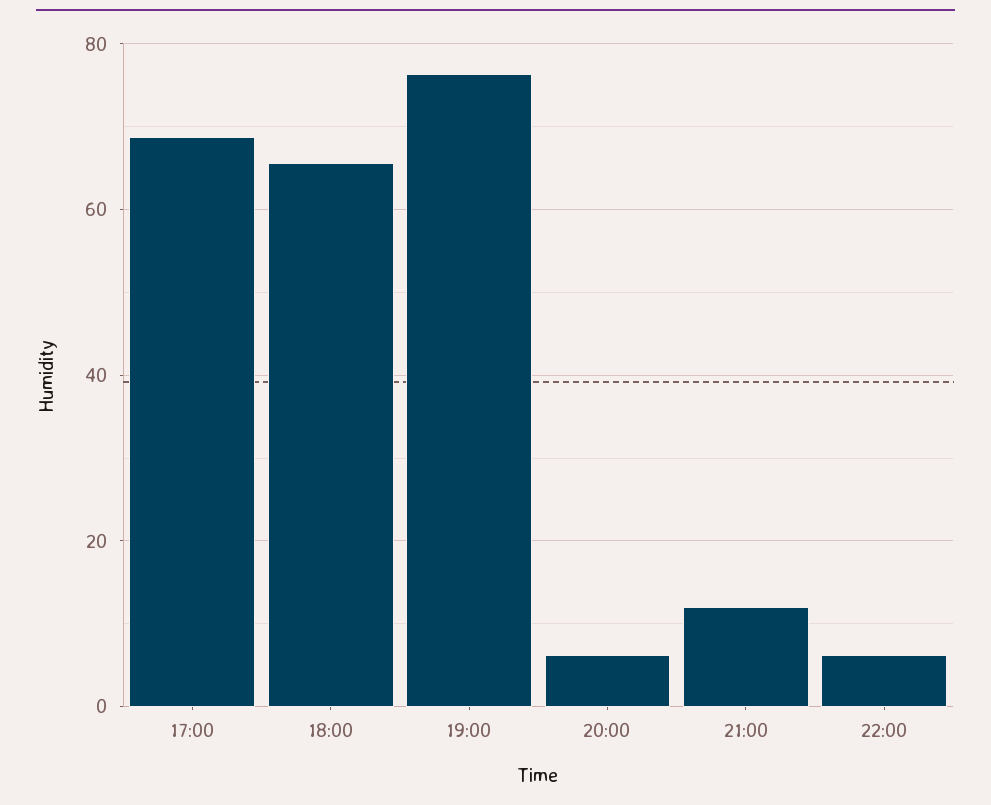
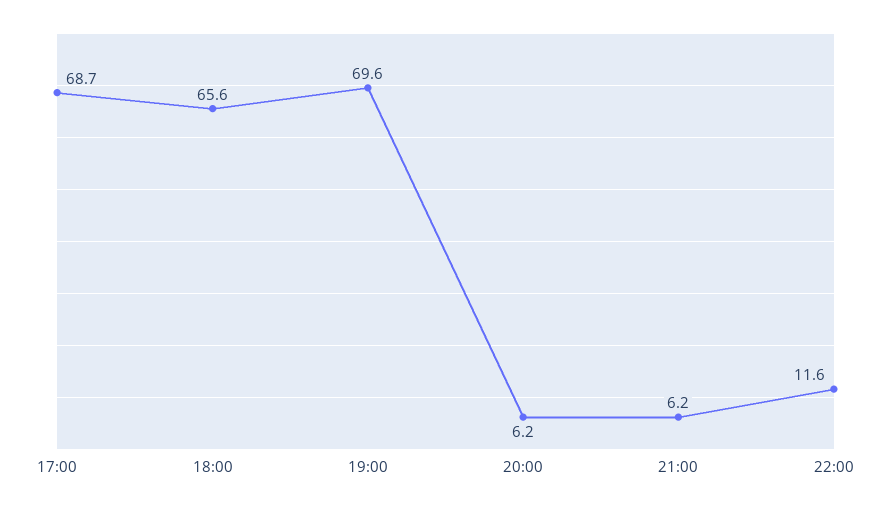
19:00: 76 -> 69.6
21:00: 12 -> 6.2
22:00: 6 -> 11.6

